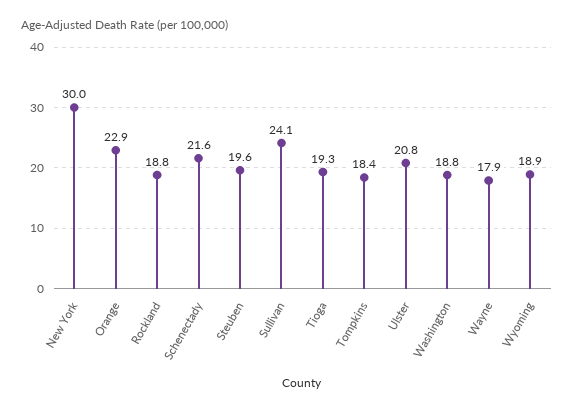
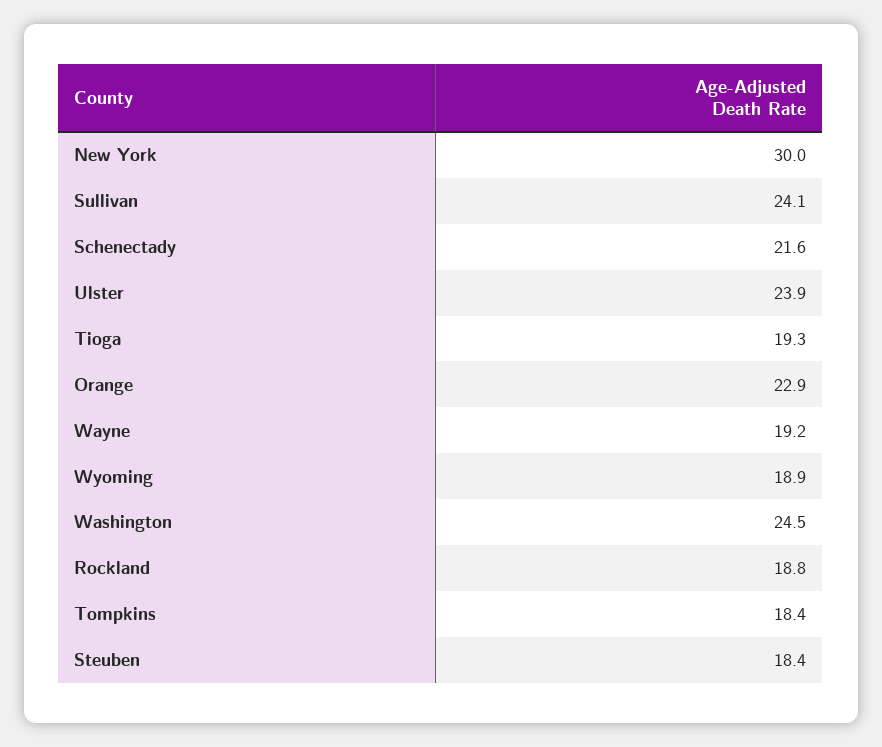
Steuben: 19.6 -> 18.4
Ulster: 20.8 -> 23.9
Washington: 18.8 -> 24.5
Wayne: 17.9 -> 19.2

